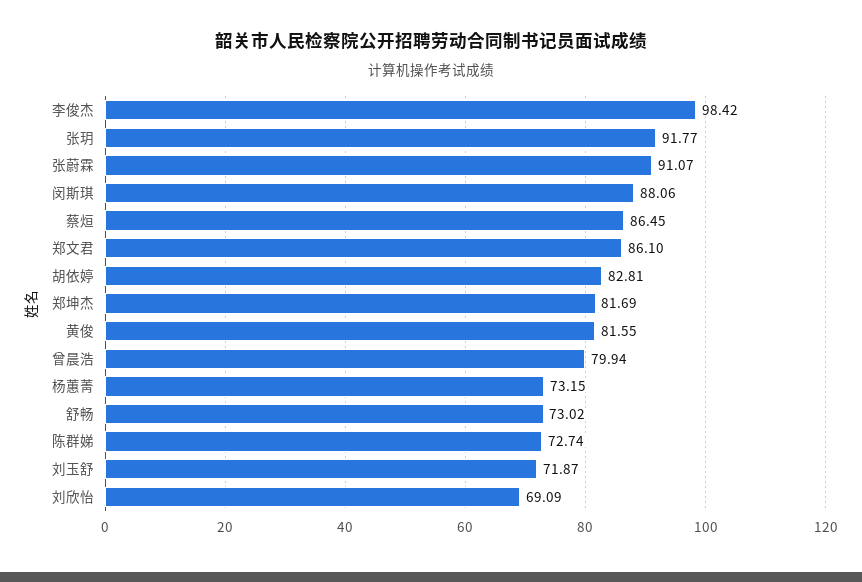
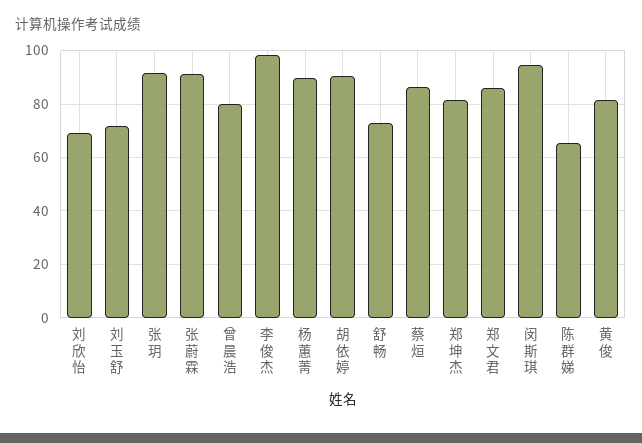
闵斯琪: 88.06 -> 95
胡依婷: 82.81 -> 90
杨蕙菁: 73.15 -> 90
陈群娣: 72.74 -> 65

